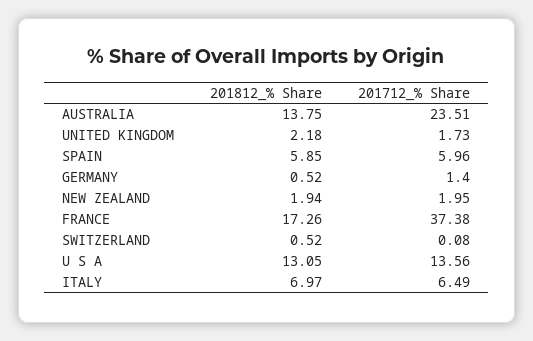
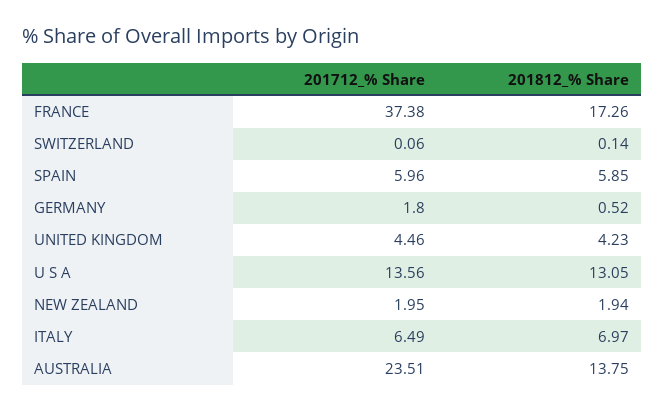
201812_% Share, UNITED KINGDOM: 2.18 -> 4.23
201712_% Share, UNITED KINGDOM: 1.73 -> 4.46
201712_% Share, GERMANY: 1.4 -> 1.8
201812_% Share, SWITZERLAND: 0.52 -> 0.14
201712_% Share, SWITZERLAND: 0.08 -> 0.06

